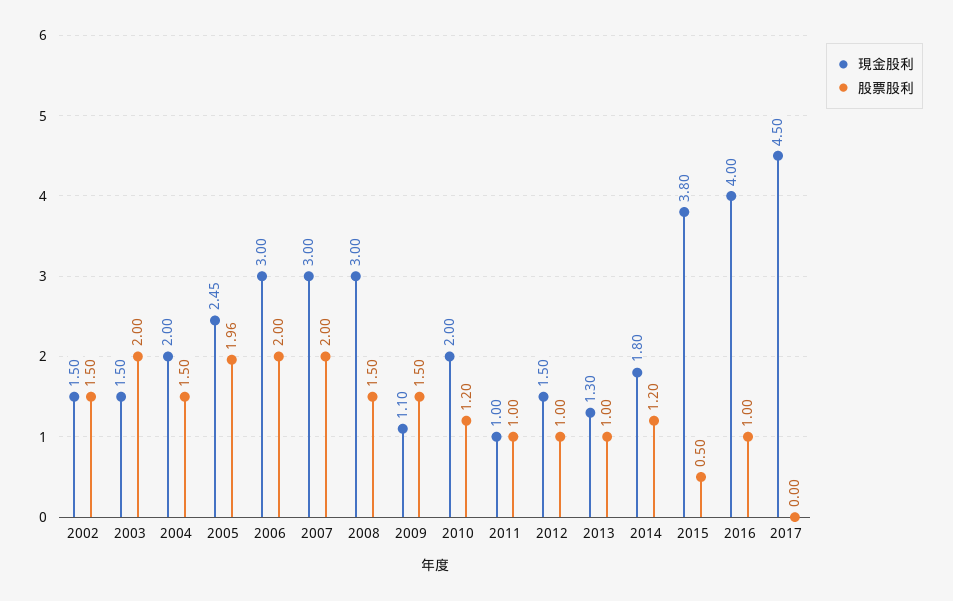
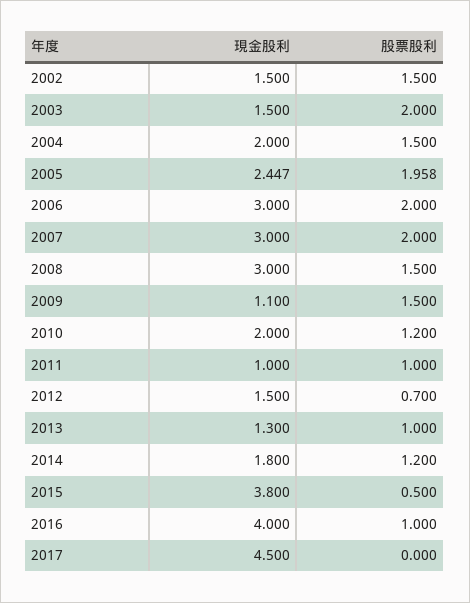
股票股利, 2012: 1 -> 0.7

